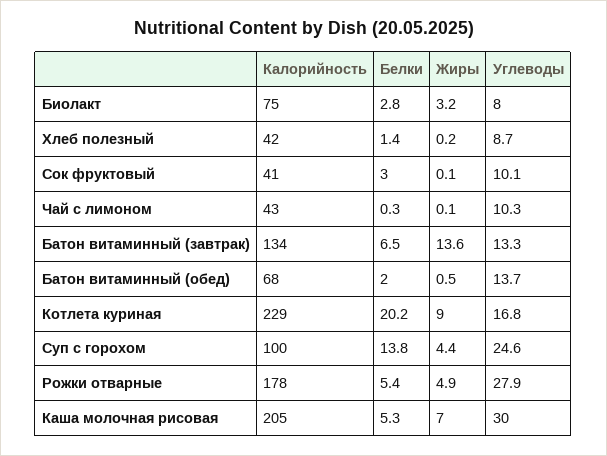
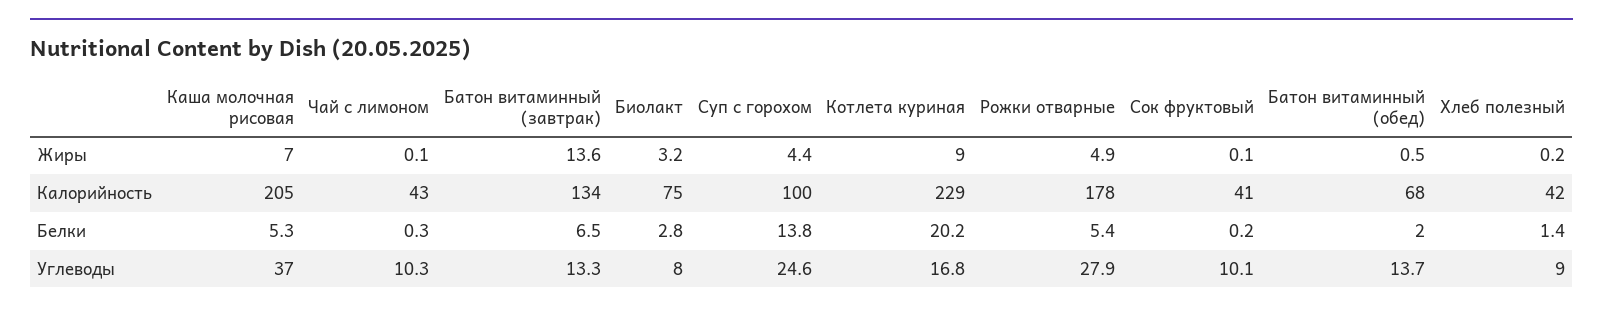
Углеводы, Хлеб полезный: 8.7 -> 9
Белки, Сок фруктовый: 3 -> 0.2
Углеводы, Каша молочная рисовая: 30 -> 37

